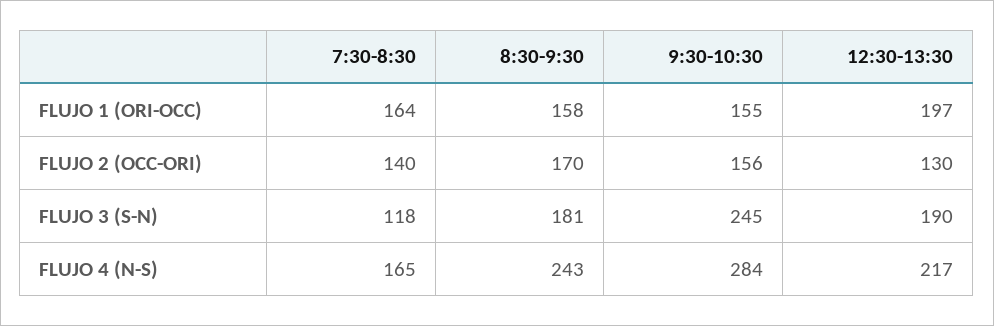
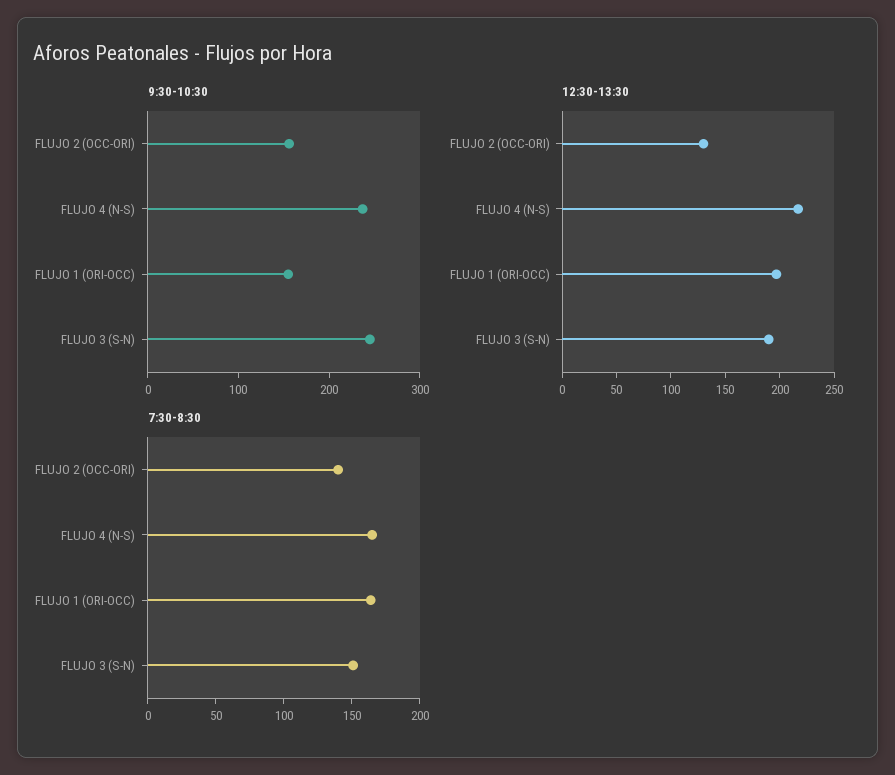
8:30-9:30, FLUJO 1 (ORI-OCC): 158 -> none
8:30-9:30, FLUJO 2 (OCC-ORI): 170 -> none
7:30-8:30, FLUJO 3 (S-N): 118 -> 150
8:30-9:30, FLUJO 3 (S-N): 181 -> none
8:30-9:30, FLUJO 4 (N-S): 243 -> none
9:30-10:30, FLUJO 4 (N-S): 284 -> 240

